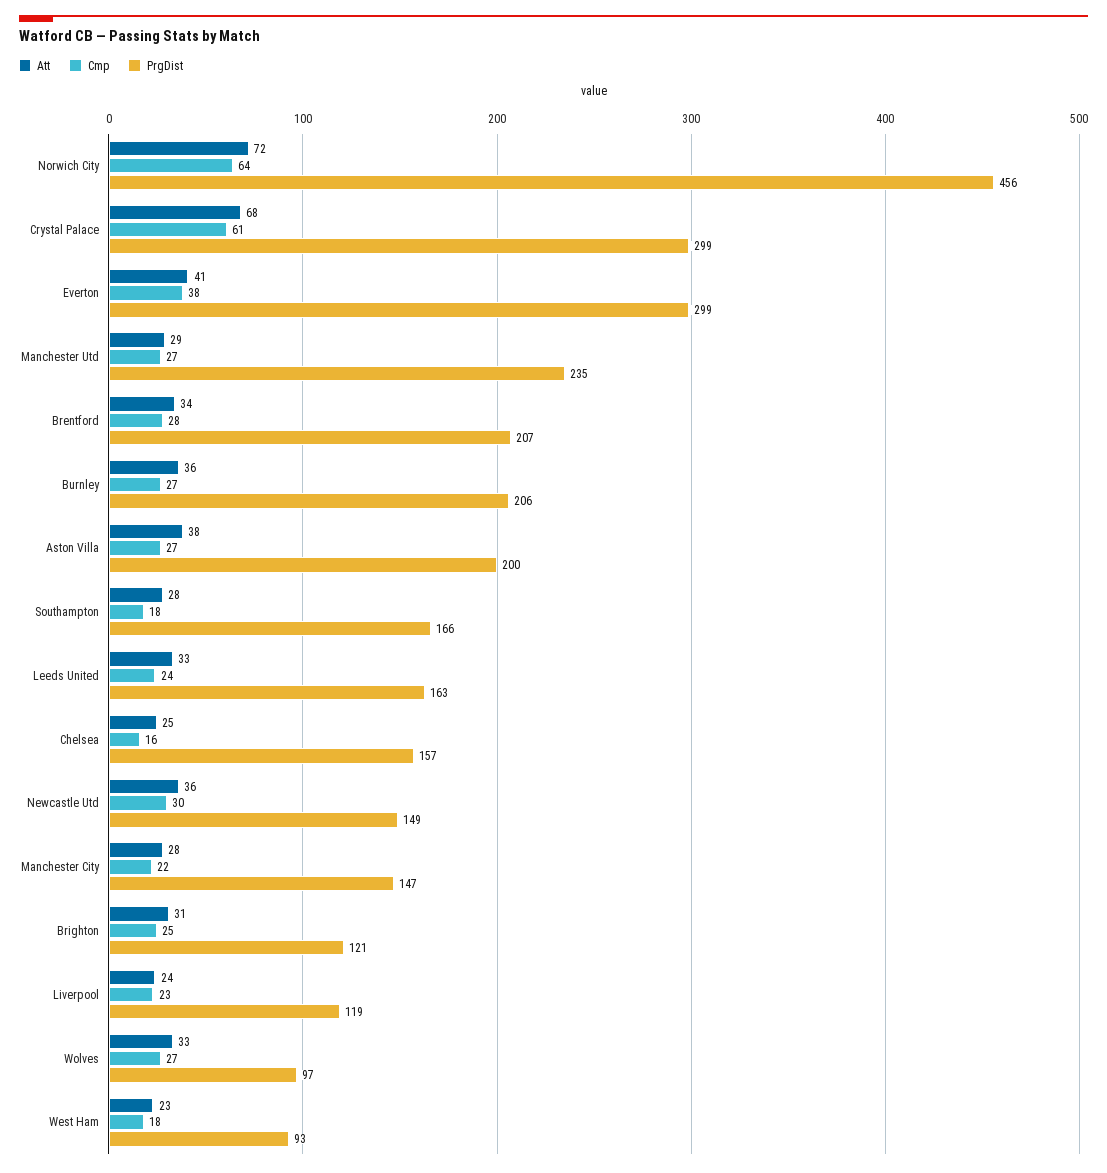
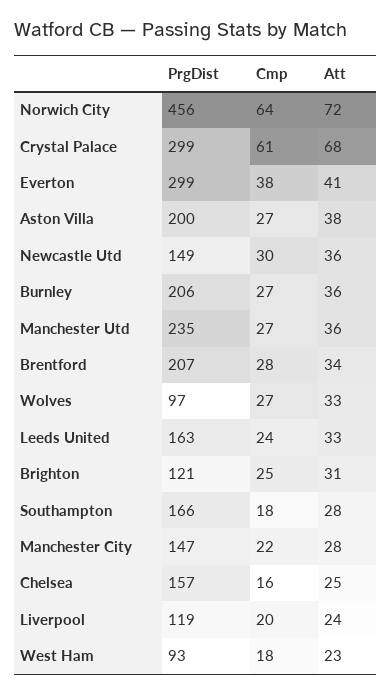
Att, Manchester Utd: 29 -> 36
Cmp, Liverpool: 23 -> 20

